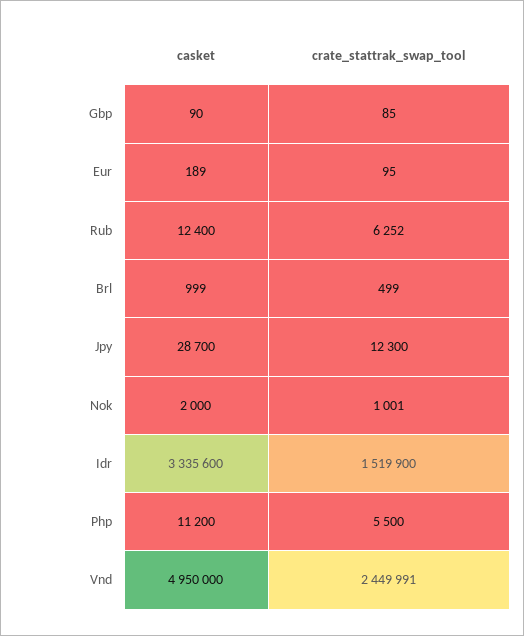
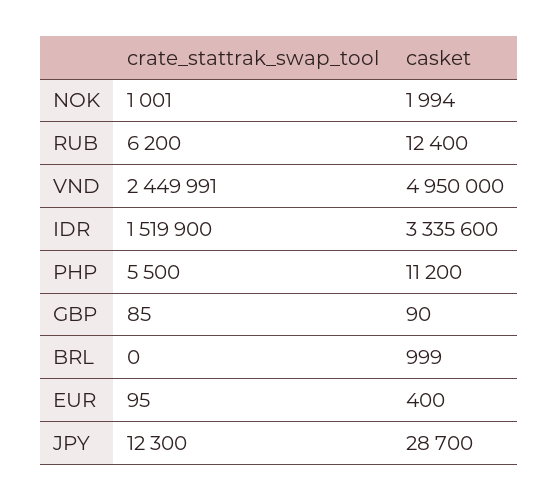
casket, Eur: 189 -> 400
crate_stattrak_swap_tool, Rub: 6252 -> 6200
crate_stattrak_swap_tool, Brl: 499 -> 0
casket, Nok: 2000 -> 1994

